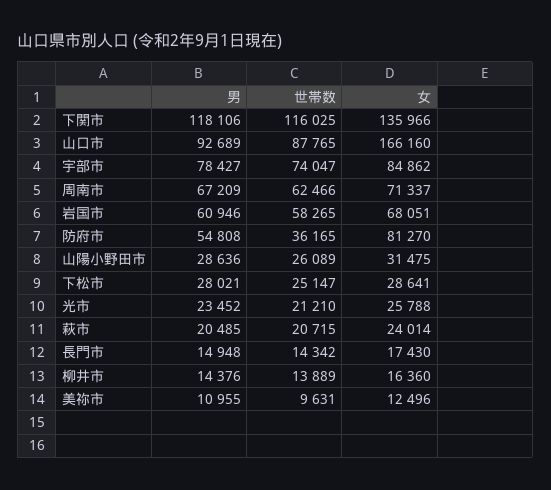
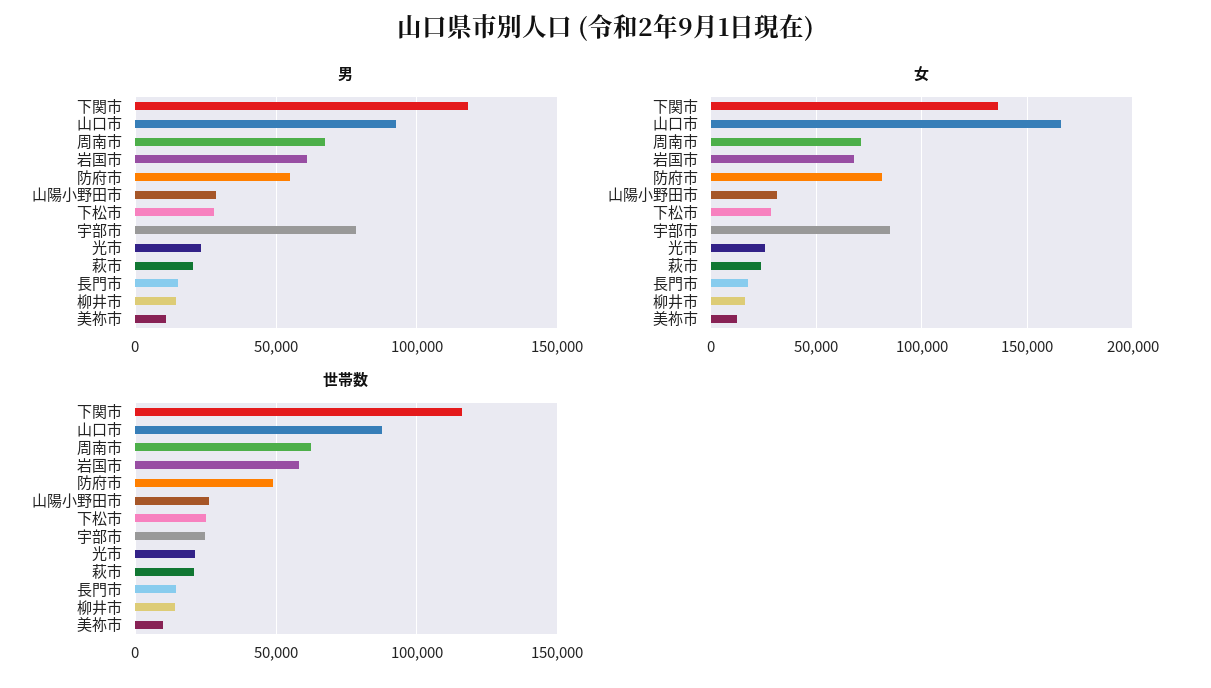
世帯数, 宇部市: 74047 -> 25000
世帯数, 防府市: 36165 -> 50000

